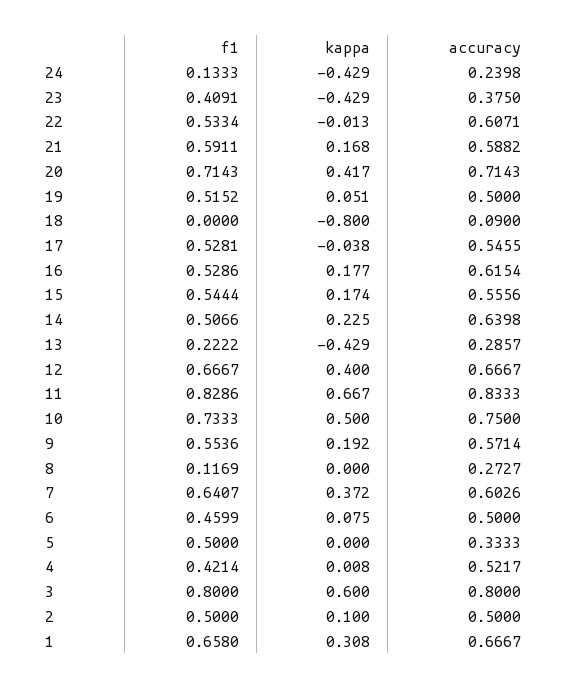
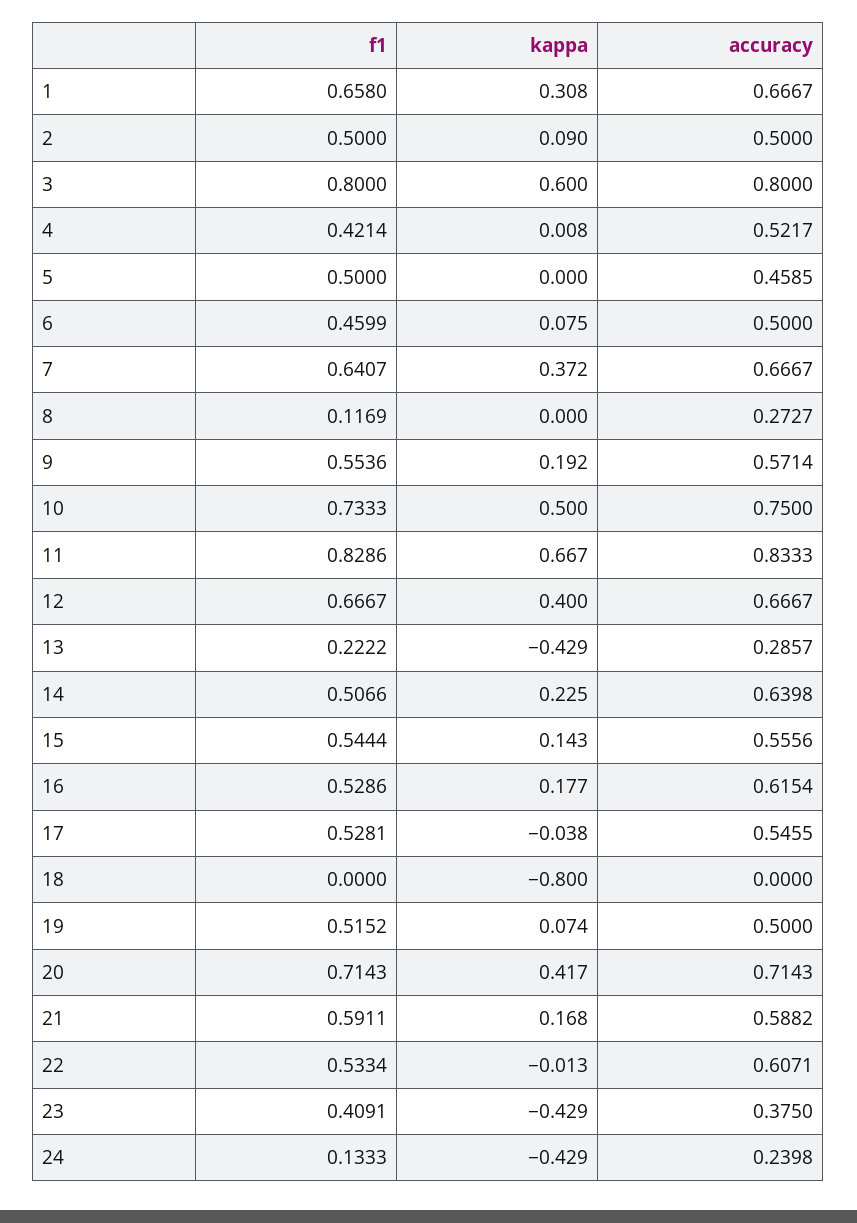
kappa, 19: 0.051 -> 0.074
accuracy, 18: 0.09 -> 0
kappa, 15: 0.174 -> 0.143
accuracy, 7: 0.6026 -> 0.6667
accuracy, 5: 0.3333 -> 0.4585
kappa, 2: 0.1 -> 0.09

